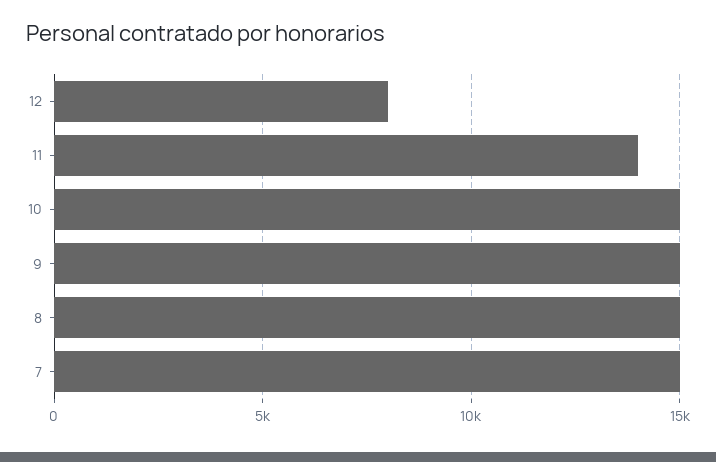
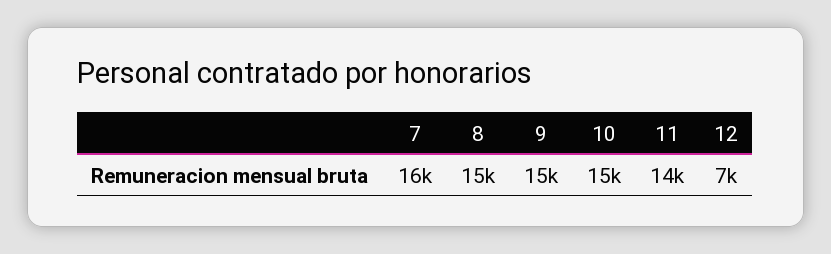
12: 8000 -> 7000
7: 15000 -> 16000

